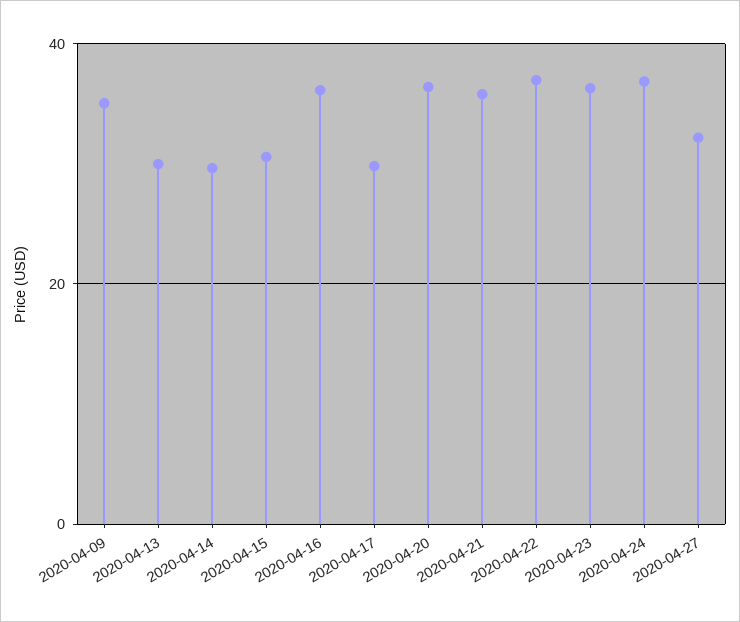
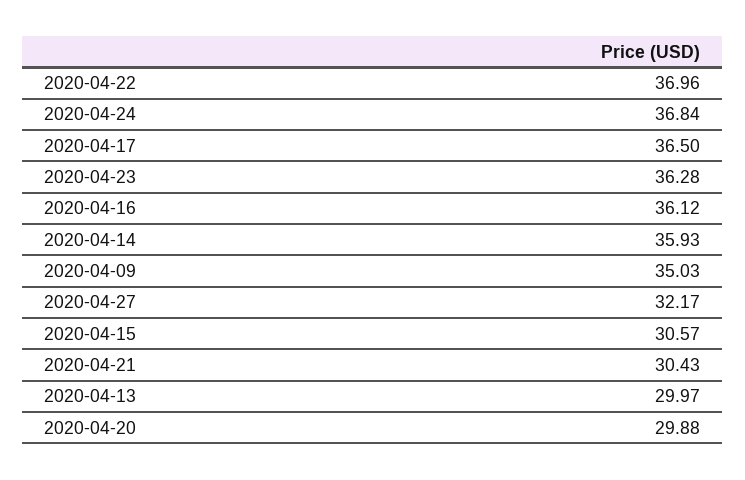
2020-04-14: 30 -> 35.93
2020-04-17: 30 -> 36.5
2020-04-20: 36 -> 29.88
2020-04-21: 36 -> 30.43

